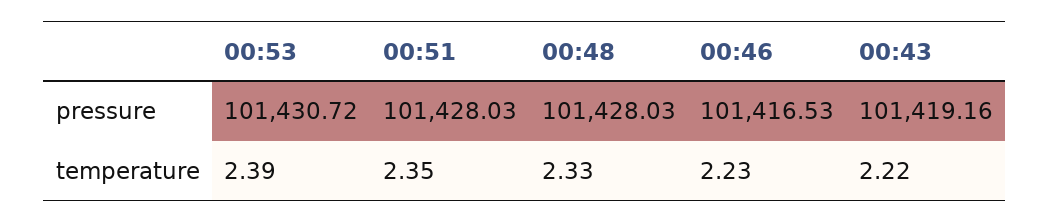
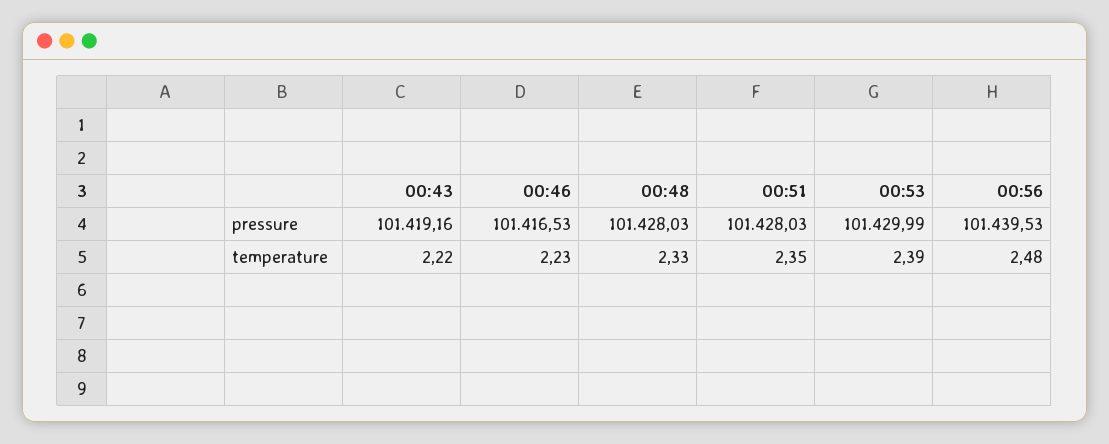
00:53, pressure: 101430.72 -> 101429.99
00:56, pressure: none -> 101439.53
00:56, temperature: none -> 2.48

